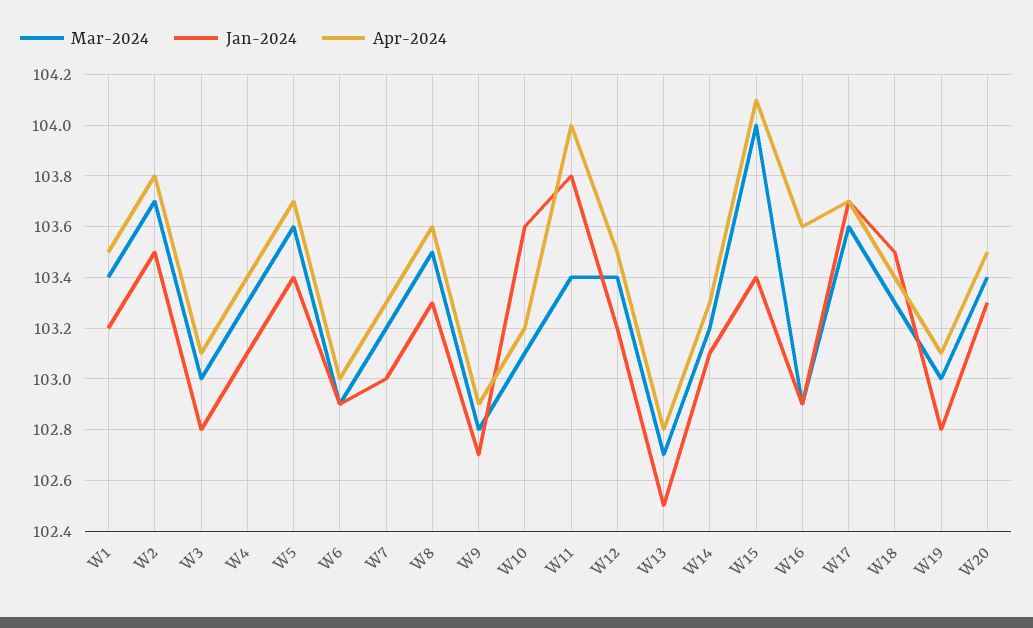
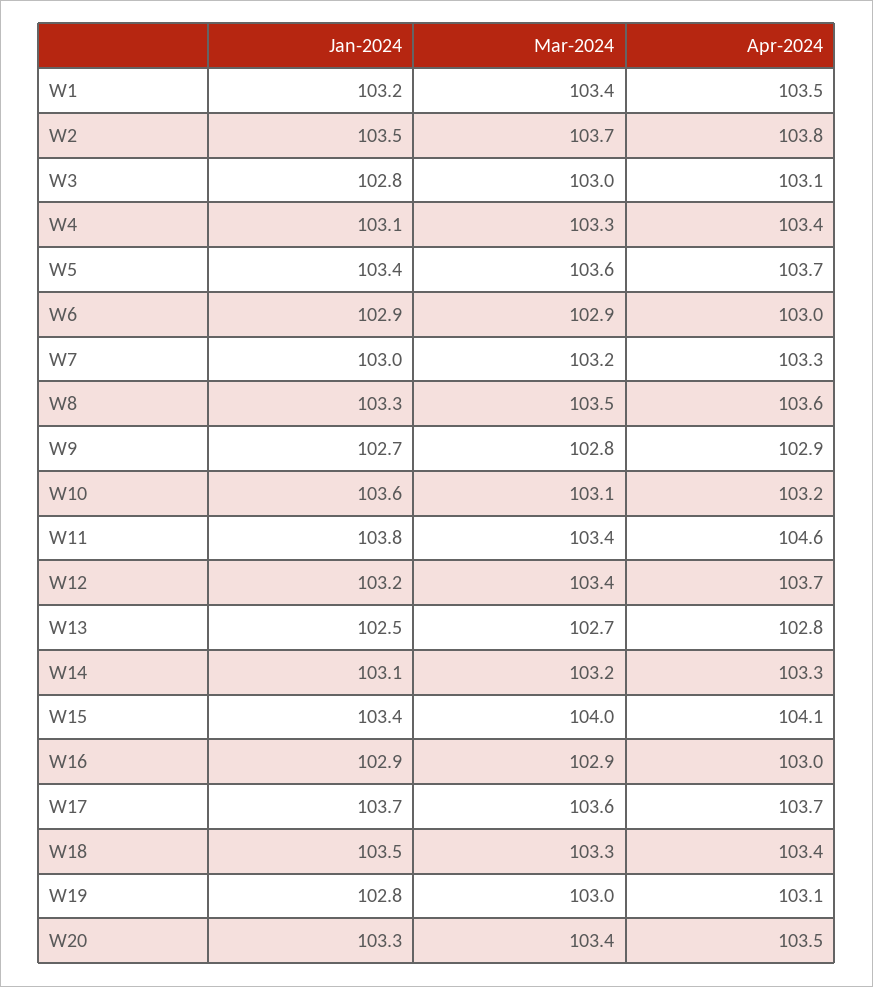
Apr-2024, W11: 104 -> 104.6
Apr-2024, W12: 103.5 -> 103.7
Apr-2024, W16: 103.6 -> 103

